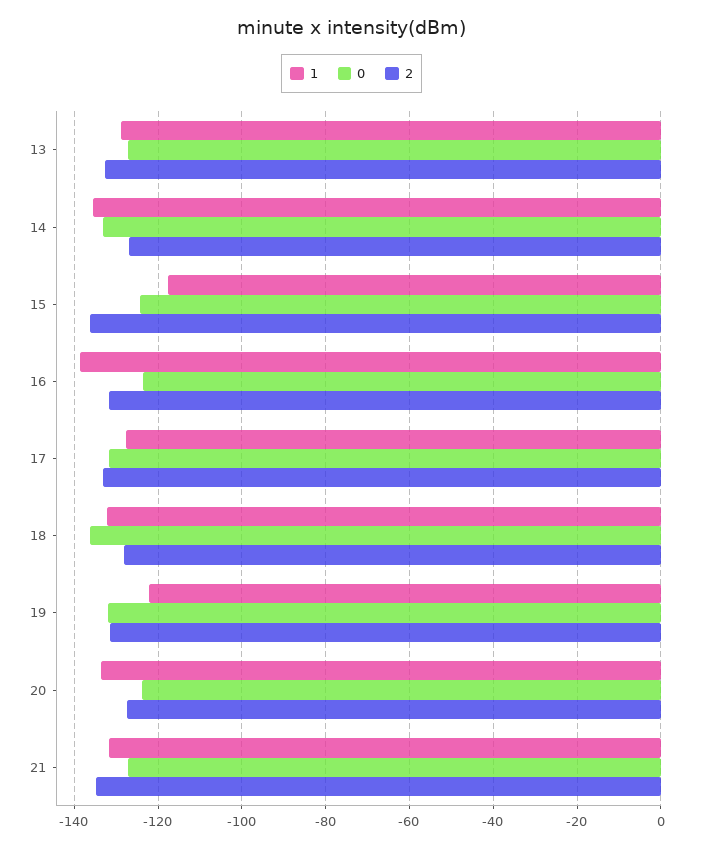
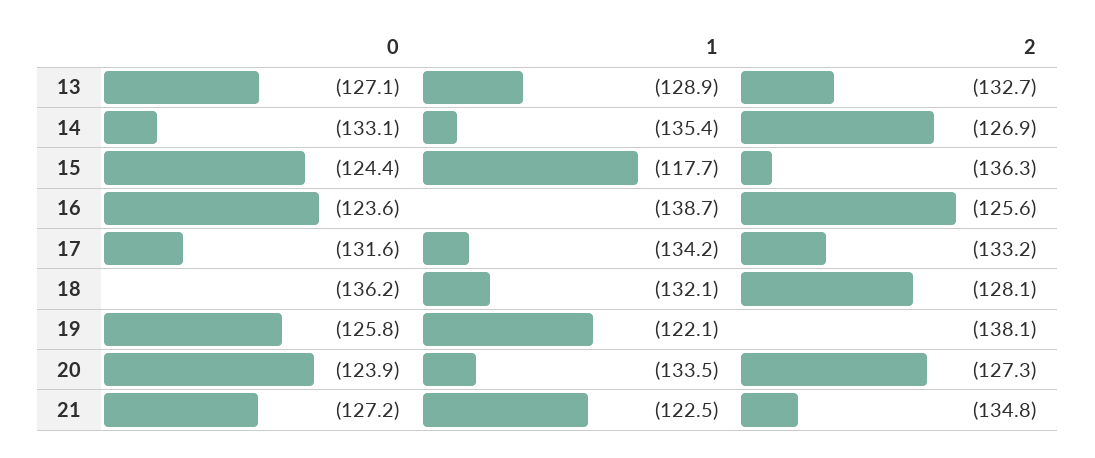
2, 16: -132 -> -125.6
1, 17: -128 -> -134.2
0, 19: -132 -> -125.8
2, 19: -132 -> -138.1
1, 21: -132 -> -122.5

